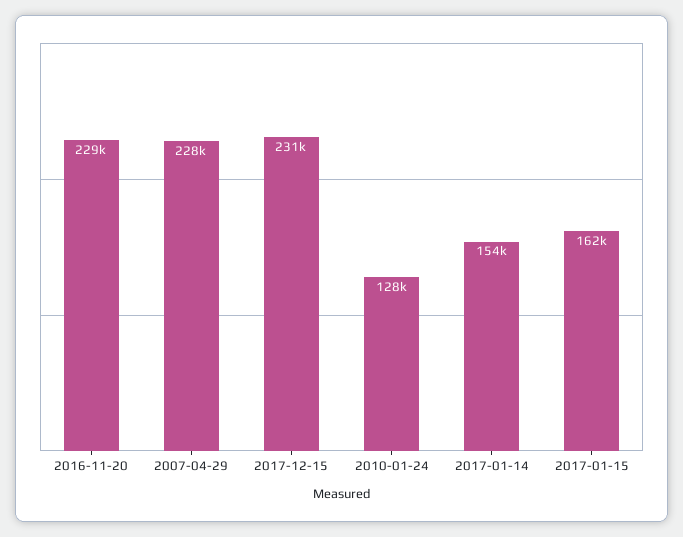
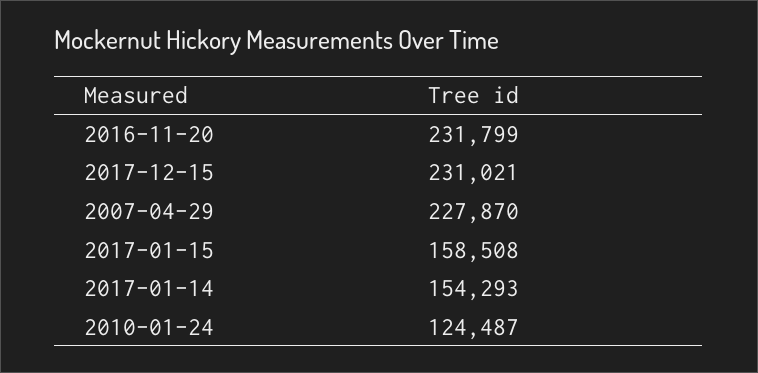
2016-11-20: 229000 -> 231799
2010-01-24: 128000 -> 124487
2017-01-15: 162000 -> 158508

